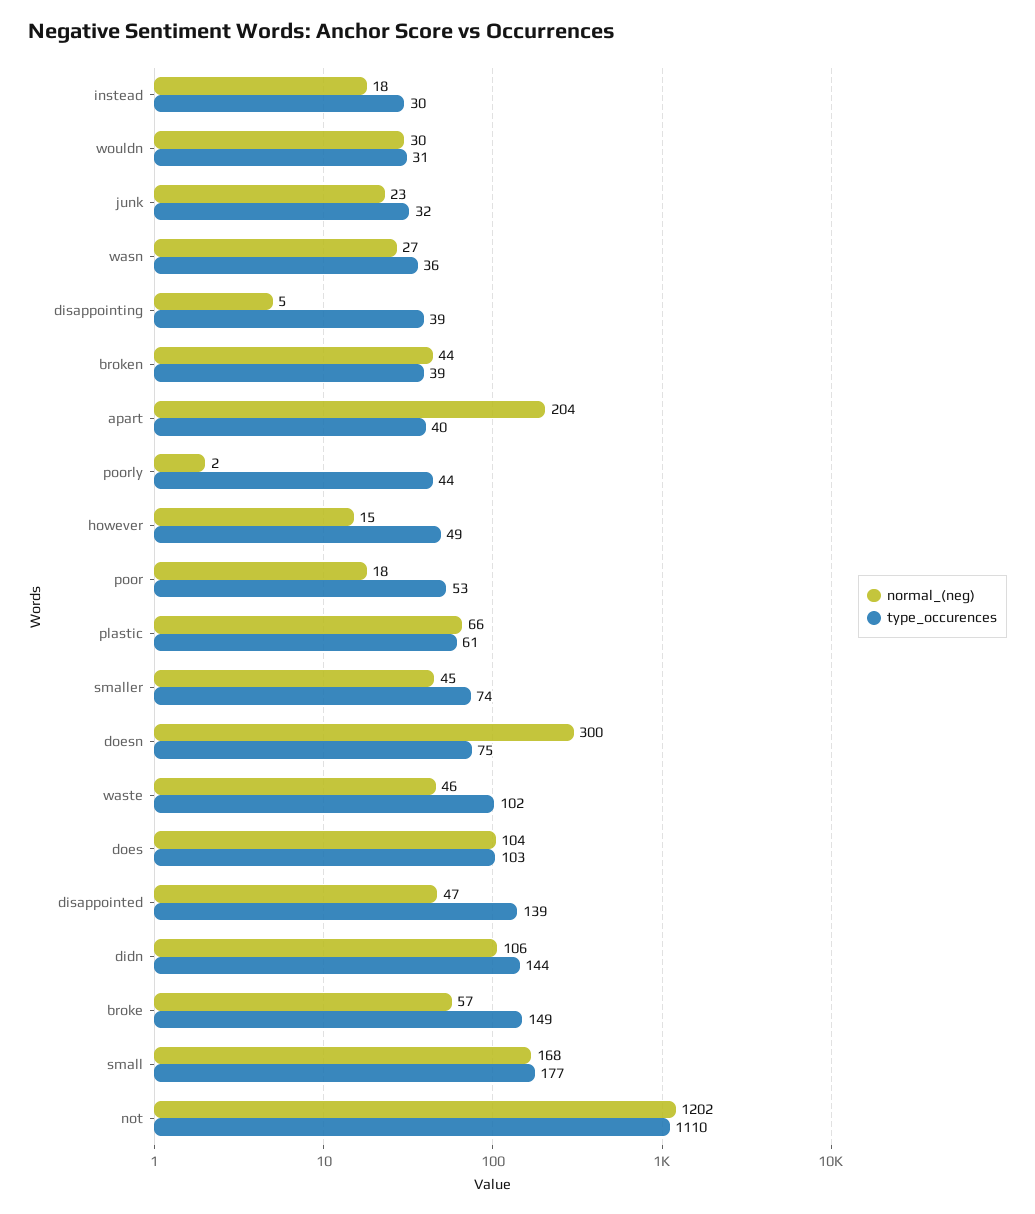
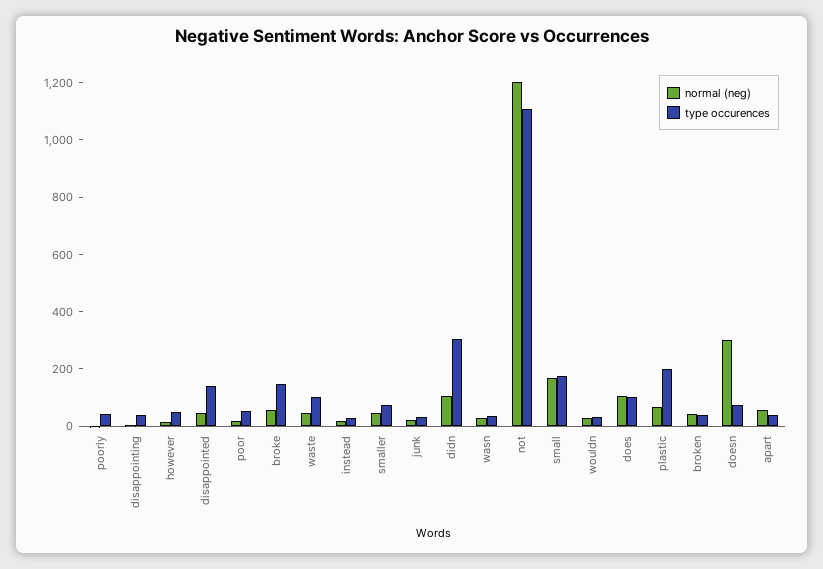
normal_(neg), apart: 204 -> 50
type_occurences, plastic: 61 -> 200
type_occurences, didn: 144 -> 300

